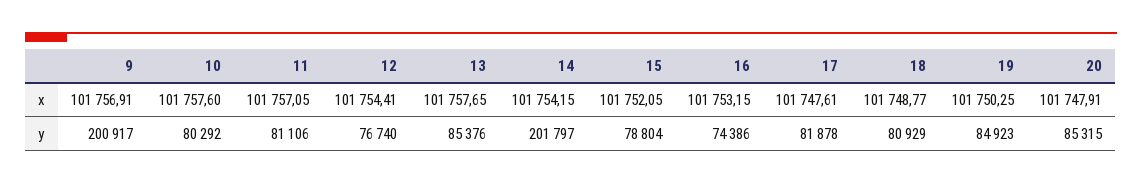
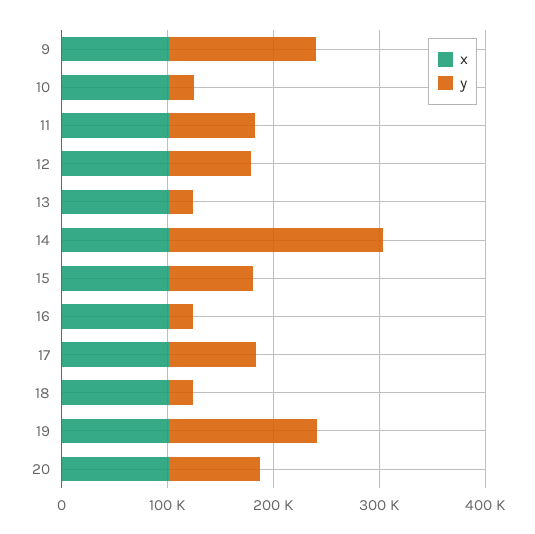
y, 9: 200917 -> 140000
y, 10: 80292 -> 20000
y, 13: 85376 -> 20000
y, 16: 74386 -> 20000
y, 18: 80929 -> 20000
y, 19: 84923 -> 140000

